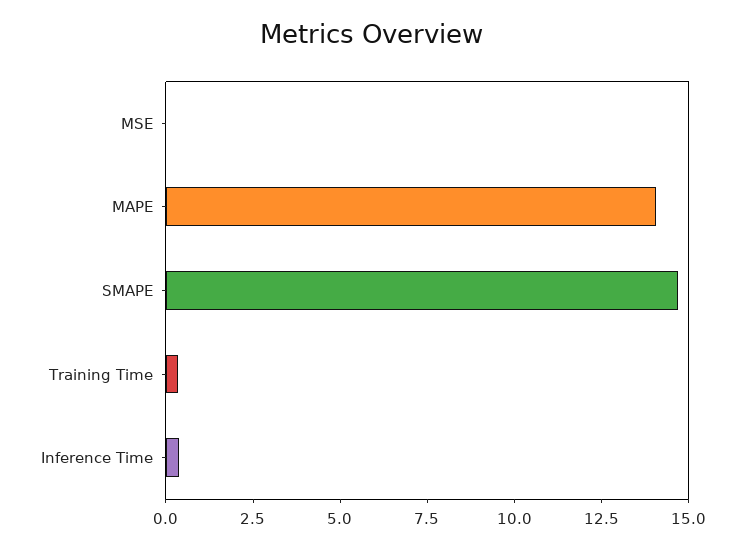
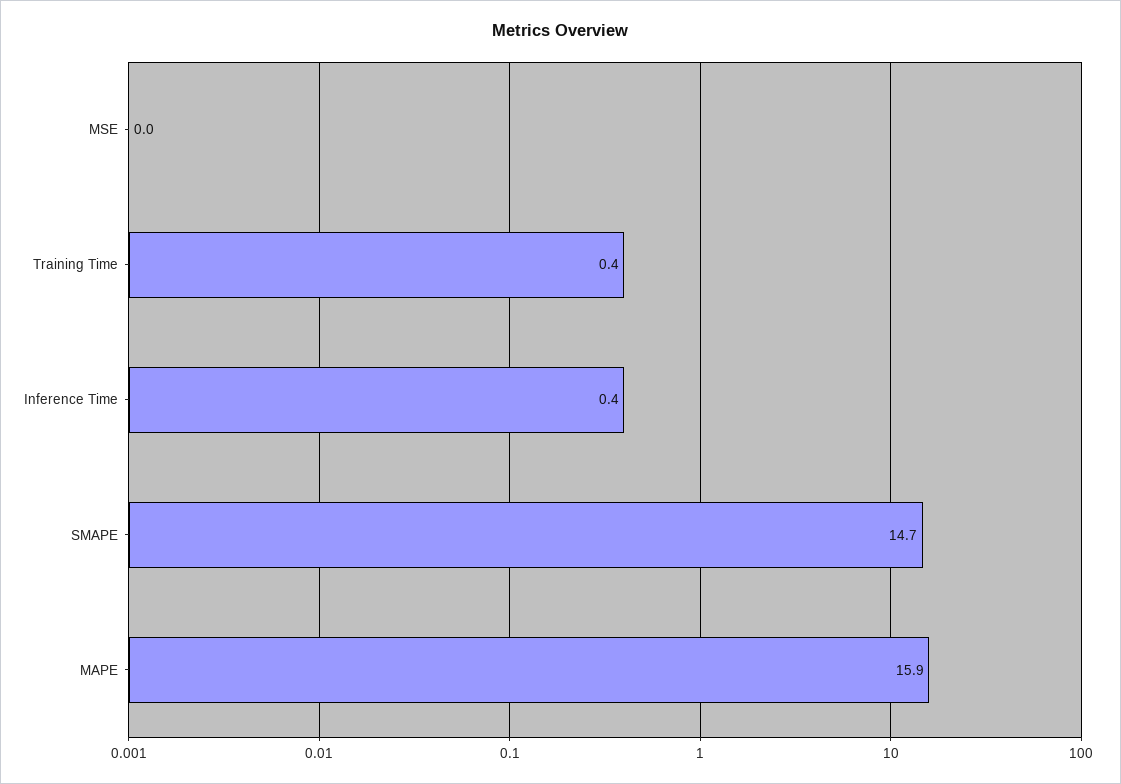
MAPE: 14 -> 15.9

